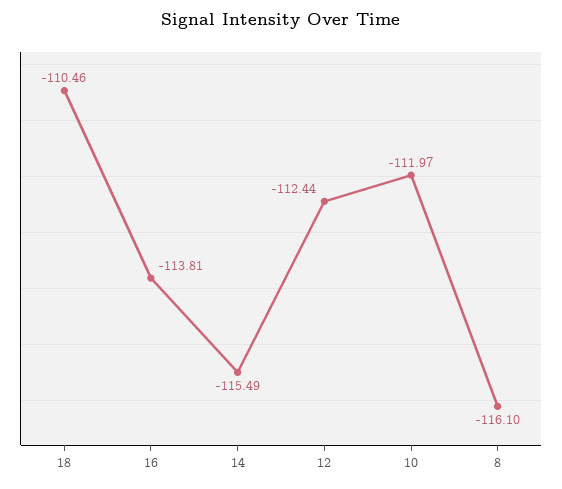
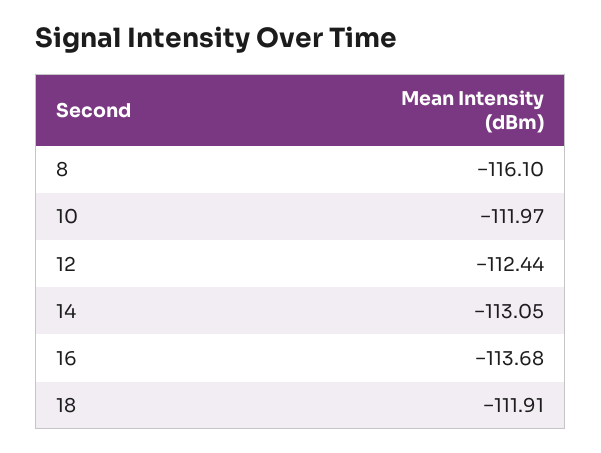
18: -110.46 -> -111.91
16: -113.81 -> -113.68
14: -115.49 -> -113.05

